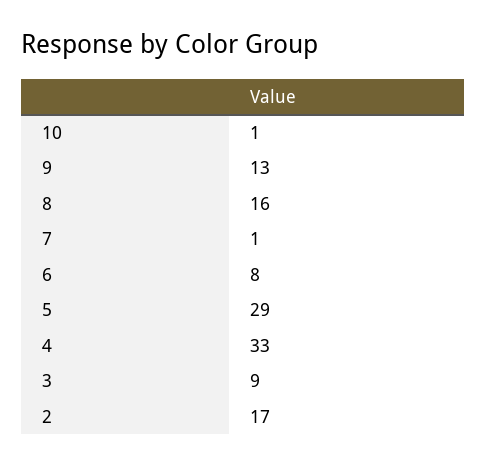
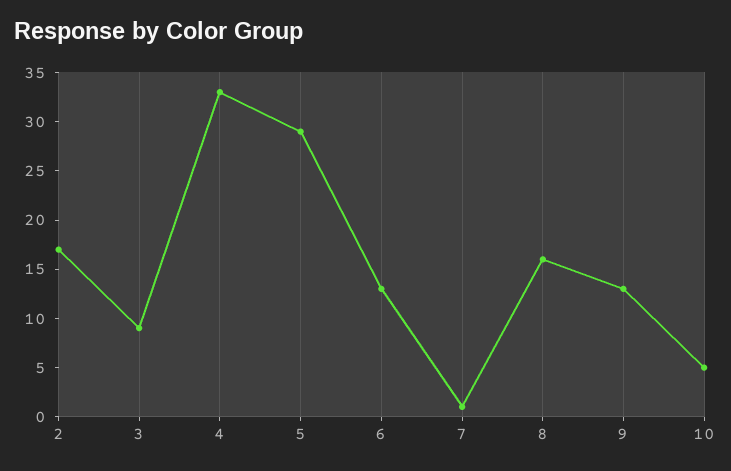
10: 1 -> 5
6: 8 -> 13

